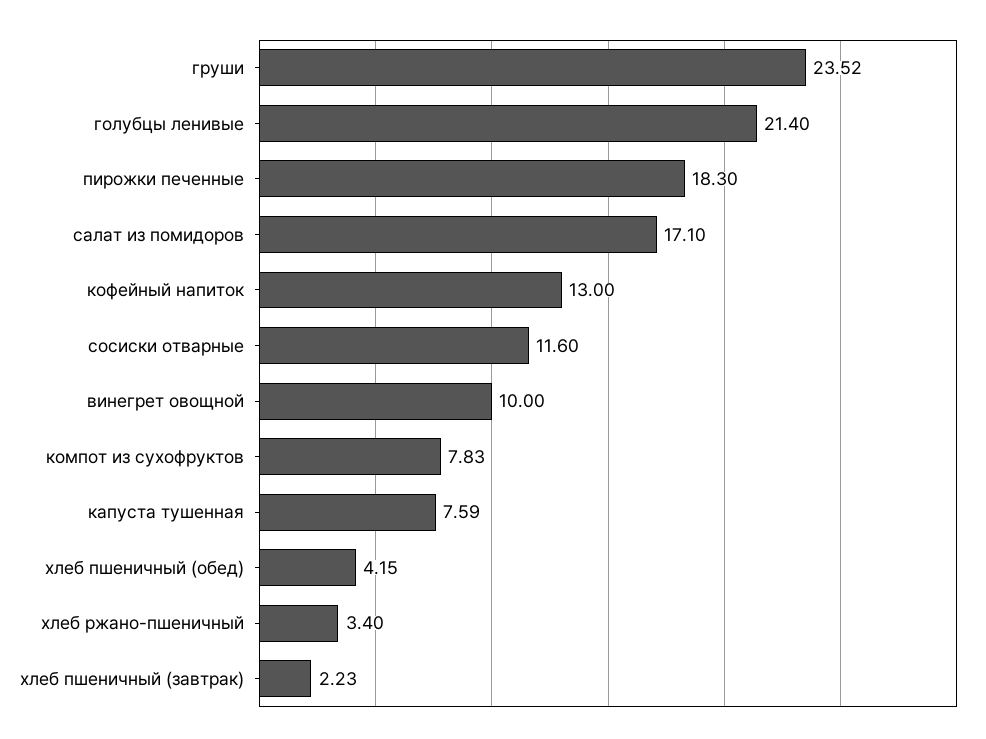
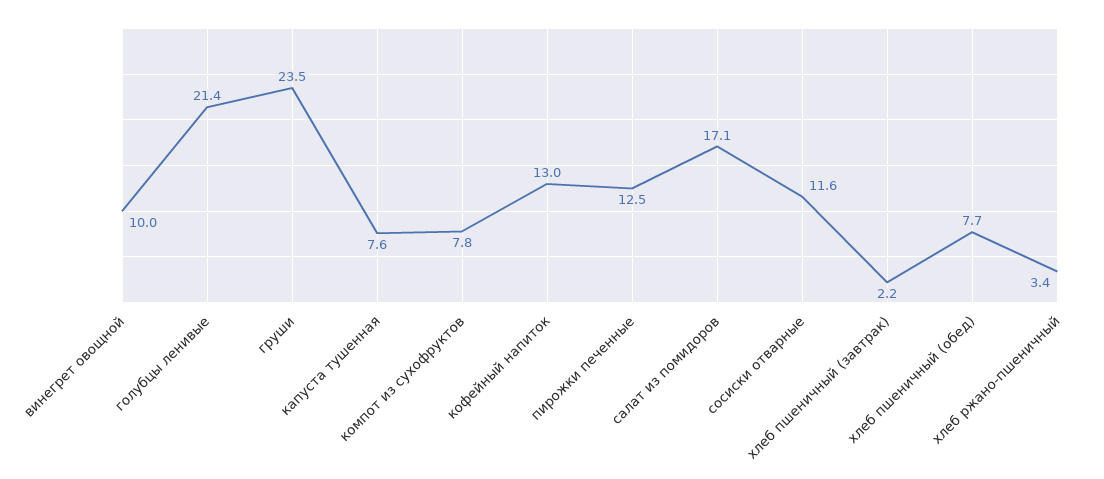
пирожки печенные: 18.3 -> 12.5
хлеб пшеничный (обед): 4.15 -> 7.7

